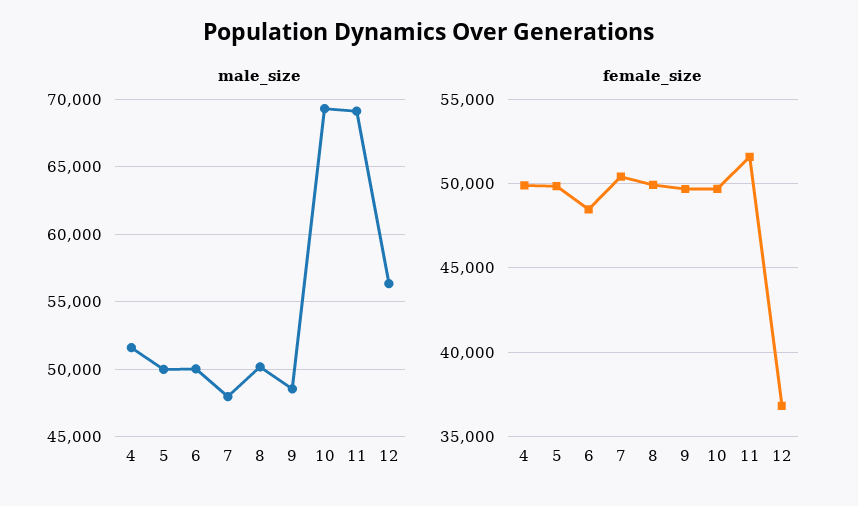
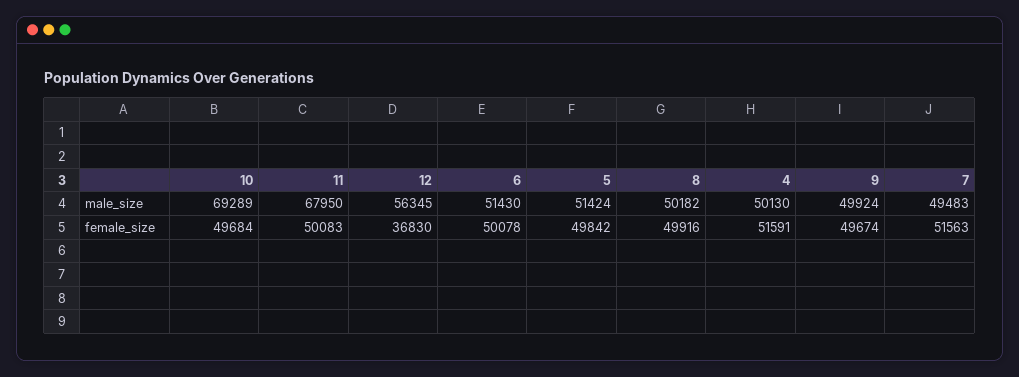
male_size, 4: 51500 -> 50130
male_size, 5: 50000 -> 51424
male_size, 6: 50000 -> 51430
male_size, 7: 48000 -> 49483
male_size, 9: 48500 -> 49924
male_size, 11: 69000 -> 67950
female_size, 4: 50000 -> 51591
female_size, 6: 48500 -> 50078
female_size, 7: 50500 -> 51563
female_size, 11: 51500 -> 50083

